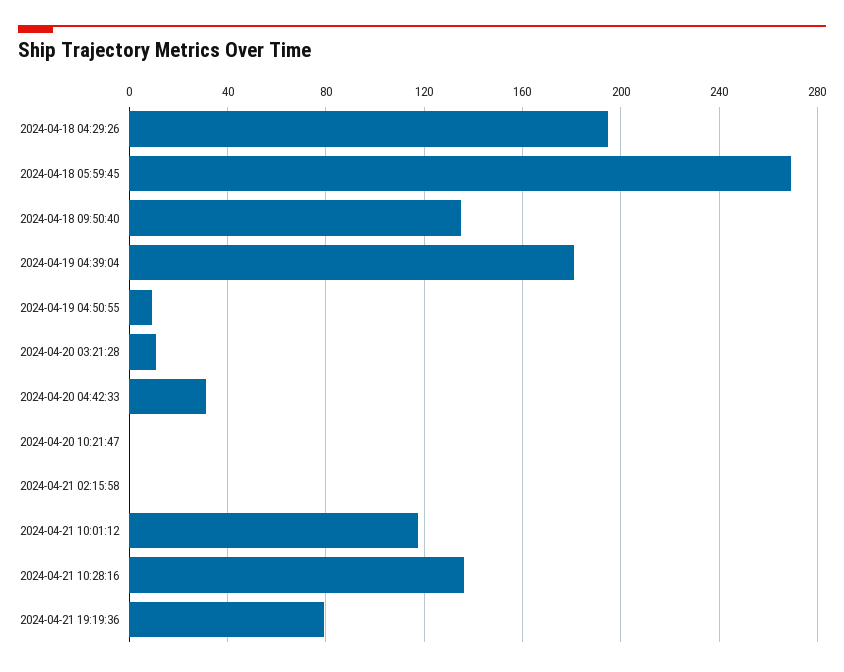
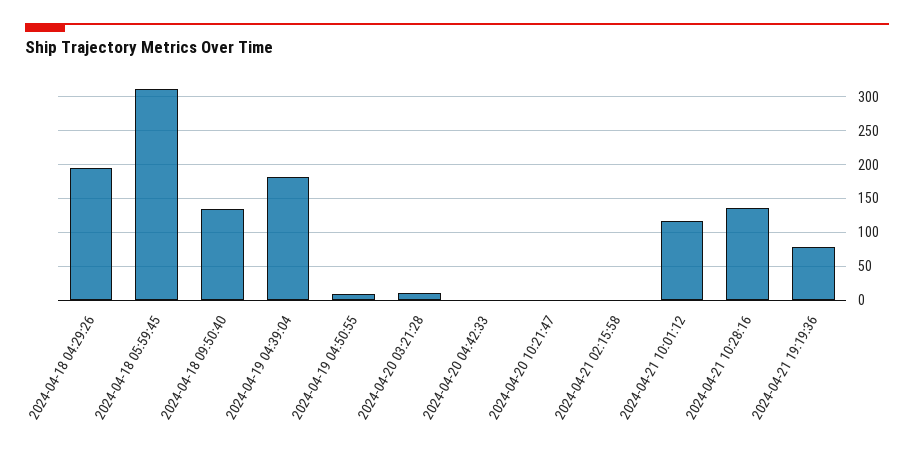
2024-04-18 05:59:45: 270 -> 310
2024-04-20 04:42:33: 30 -> 0

